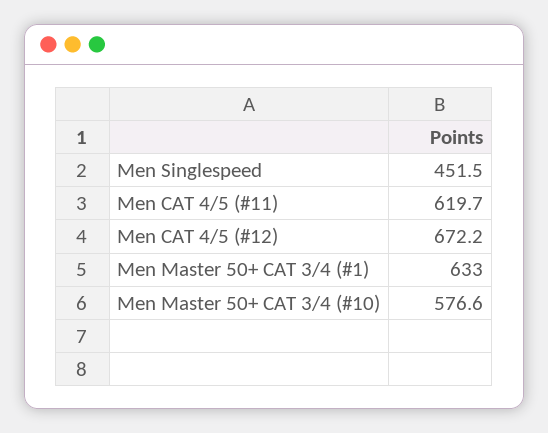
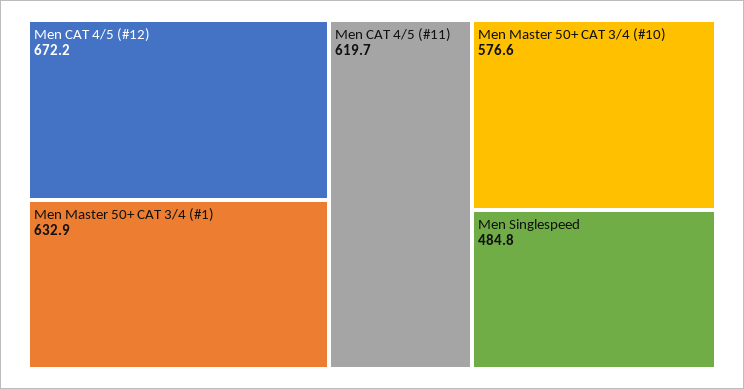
Men Singlespeed: 451.5 -> 484.8
Men Master 50+ CAT 3/4 (#1): 633 -> 632.9

